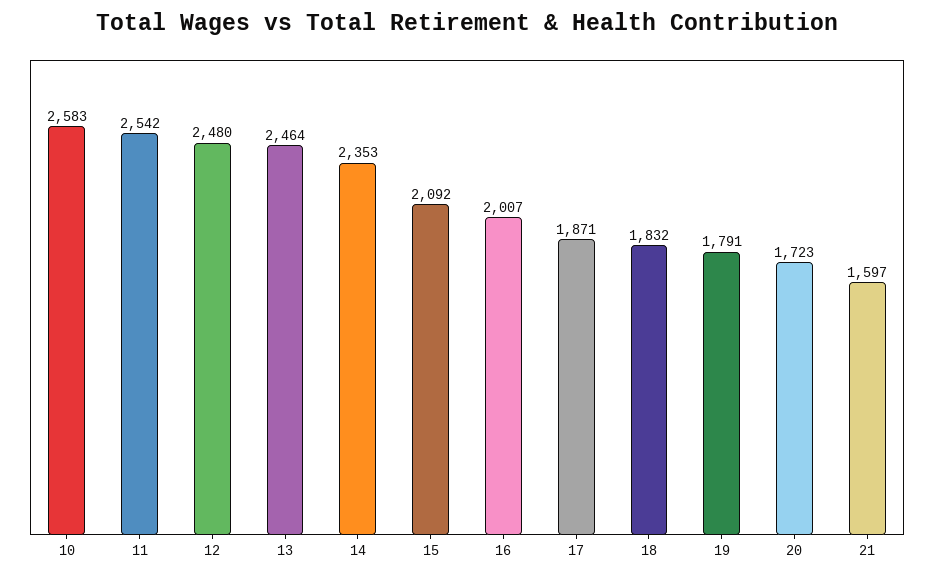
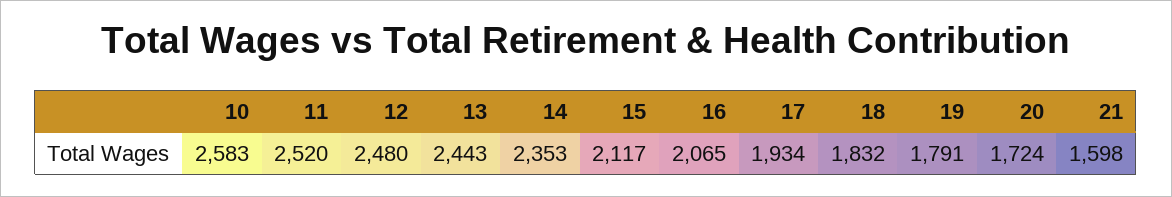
11: 2542 -> 2520
13: 2464 -> 2443
15: 2092 -> 2117
16: 2007 -> 2065
17: 1871 -> 1934
20: 1723 -> 1724
21: 1597 -> 1598

